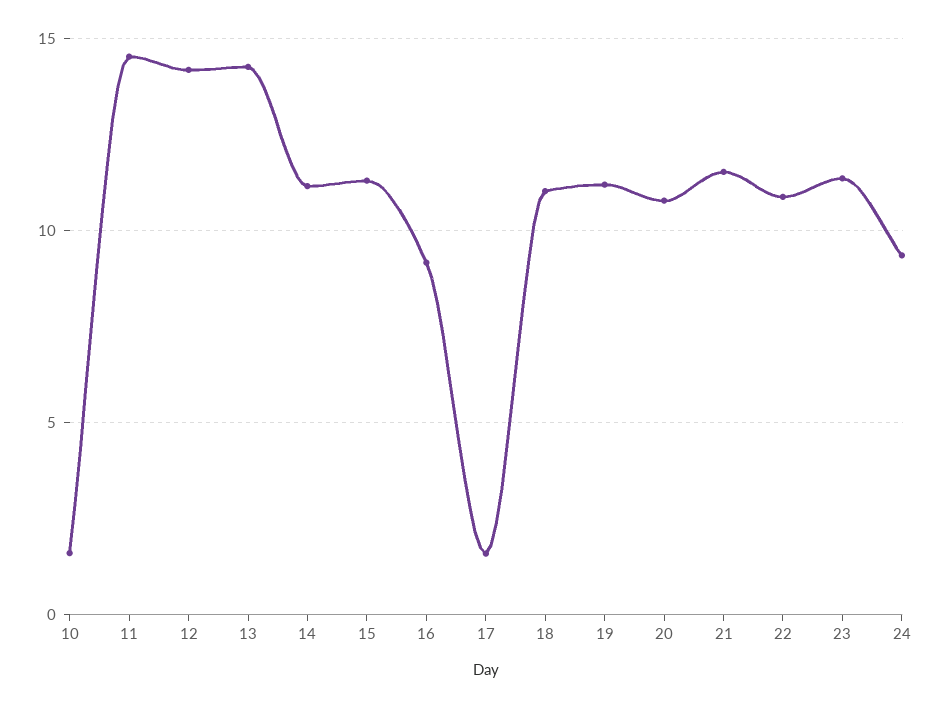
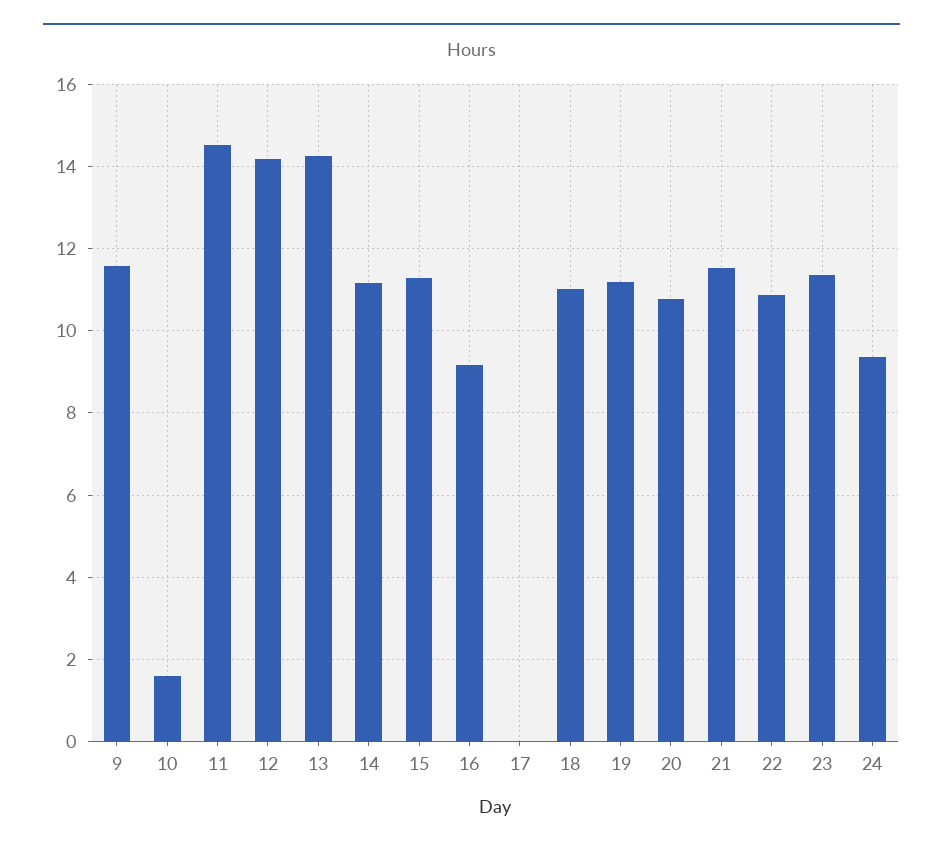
17: 1.5 -> 0
9: none -> 11.6

